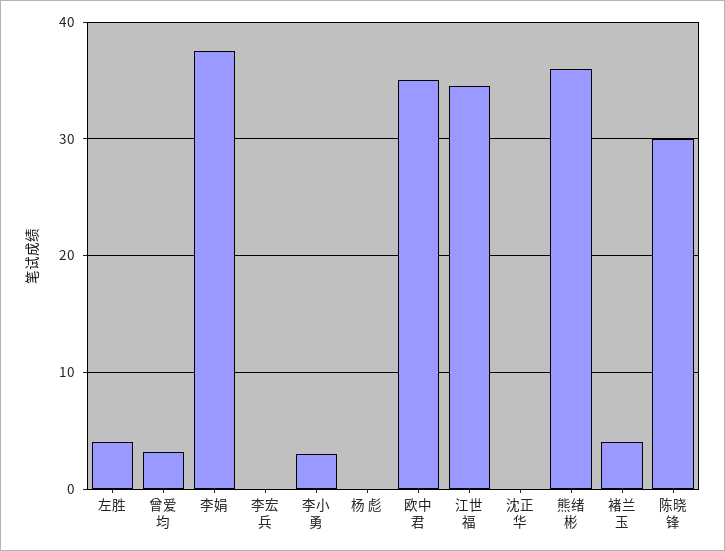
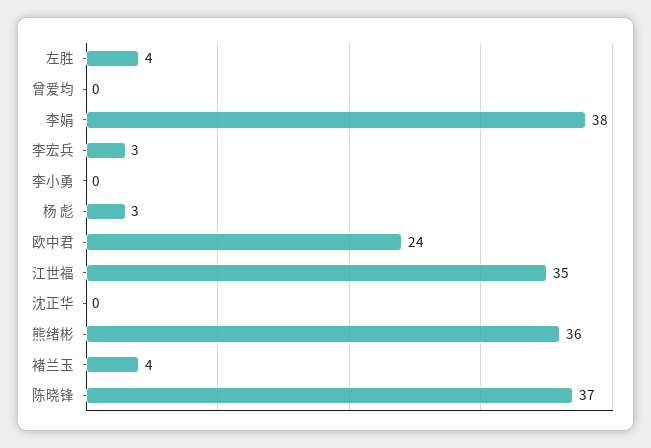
曾爱均: 3 -> 0
李宏兵: 0 -> 3
李小勇: 3 -> 0
杨 彪: 0 -> 3
欧中君: 35 -> 24
陈晓锋: 30 -> 37

